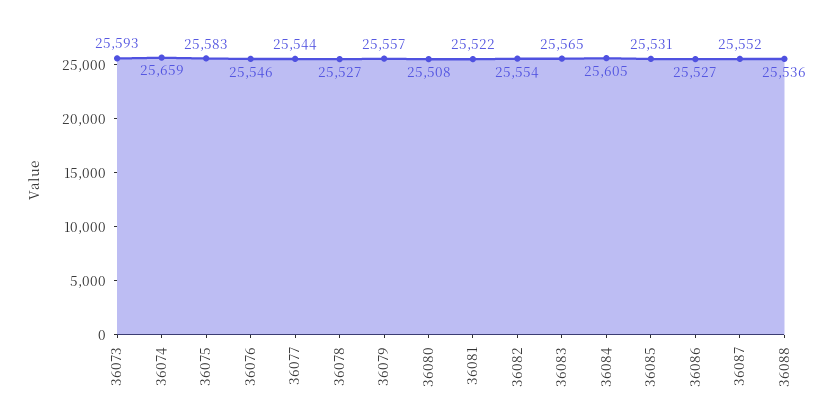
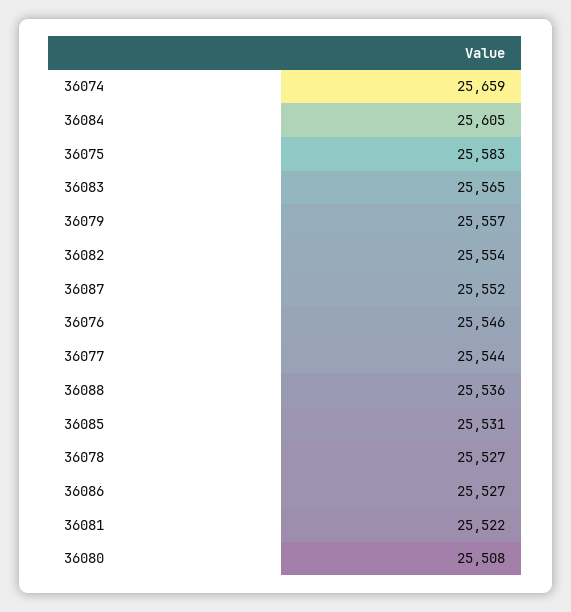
36073: 25593 -> none

